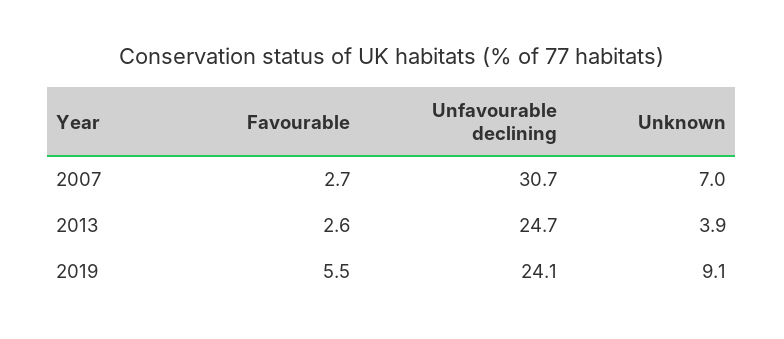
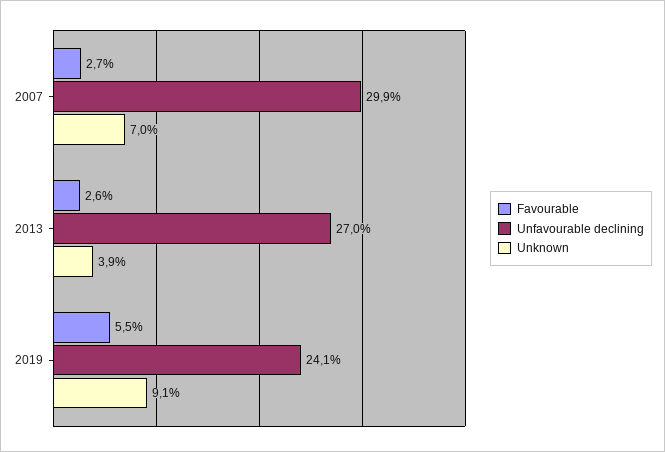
Unfavourable declining, 2007: 30.7 -> 29.9
Unfavourable declining, 2013: 24.7 -> 27

